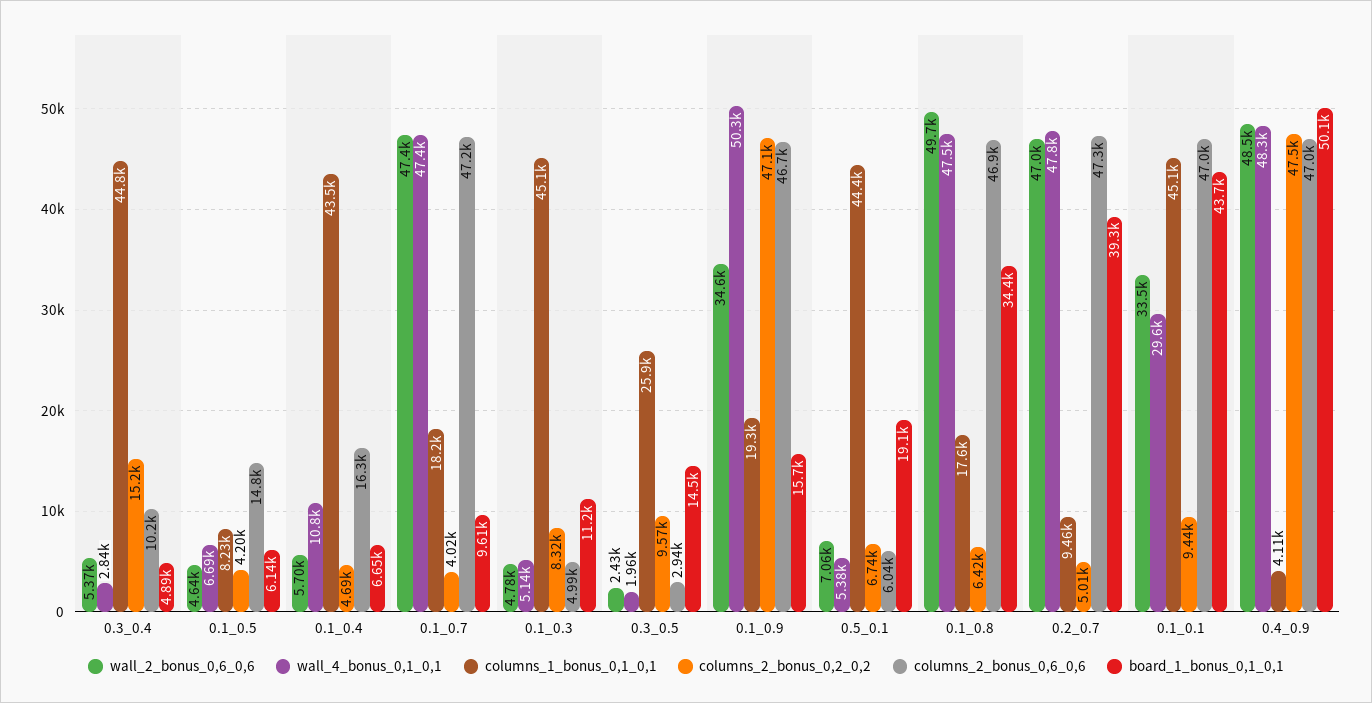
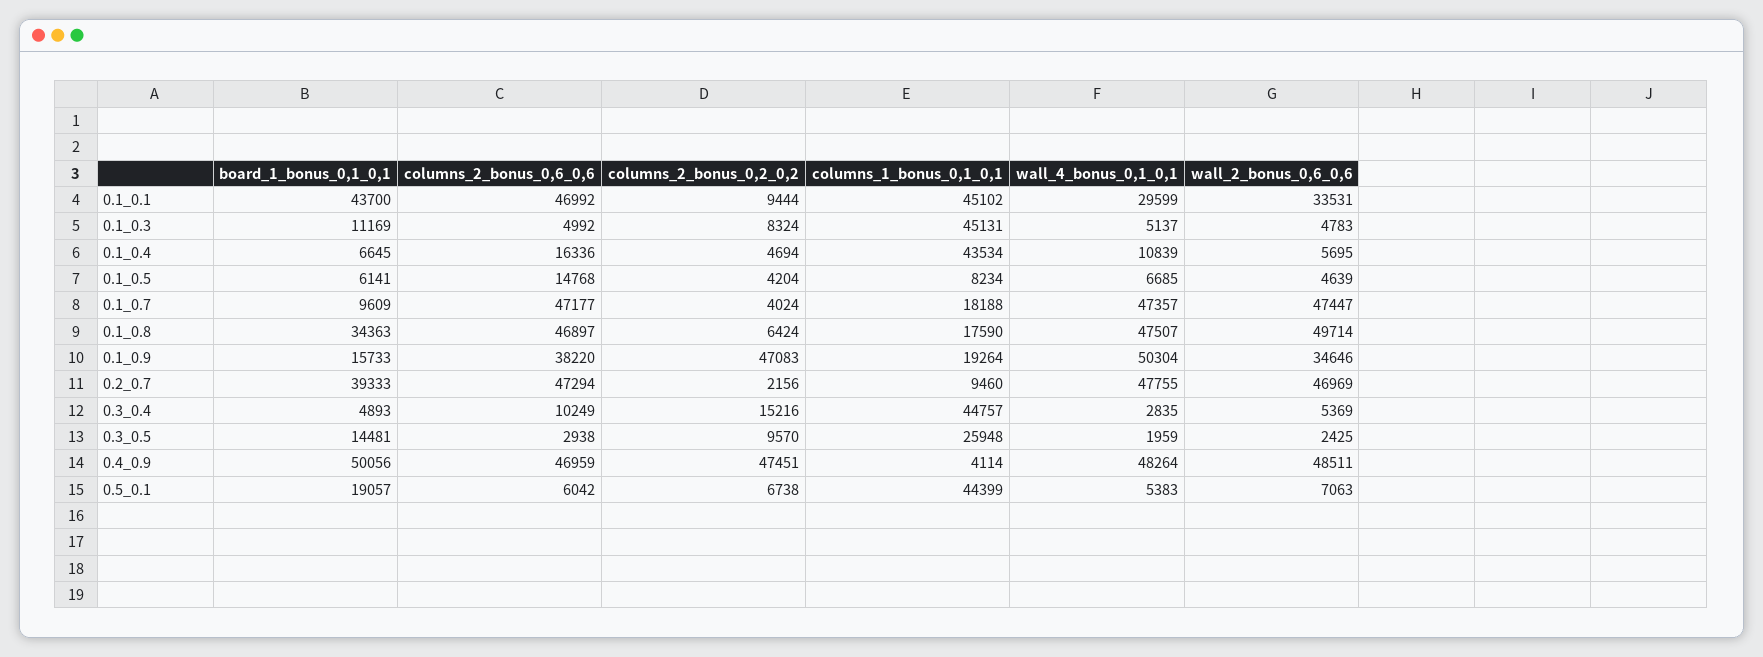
columns_2_bonus_0,6_0,6, 0.1_0.9: 46700 -> 38220
columns_2_bonus_0,2_0,2, 0.2_0.7: 5010 -> 2156

